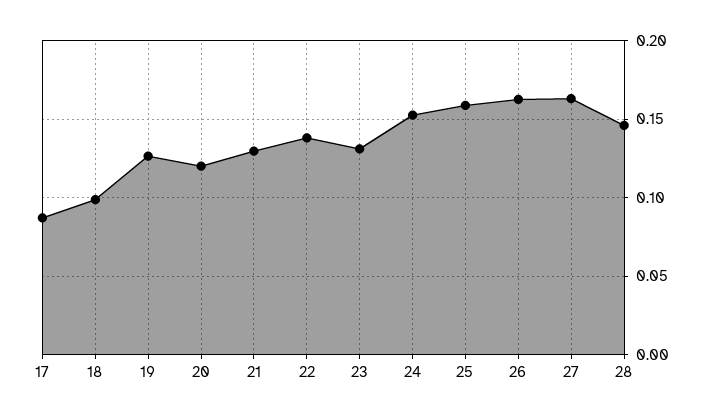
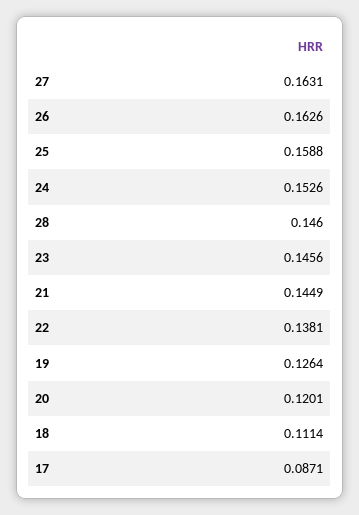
18: 0.1 -> 0.1114
21: 0.13 -> 0.1449
23: 0.13 -> 0.1456

